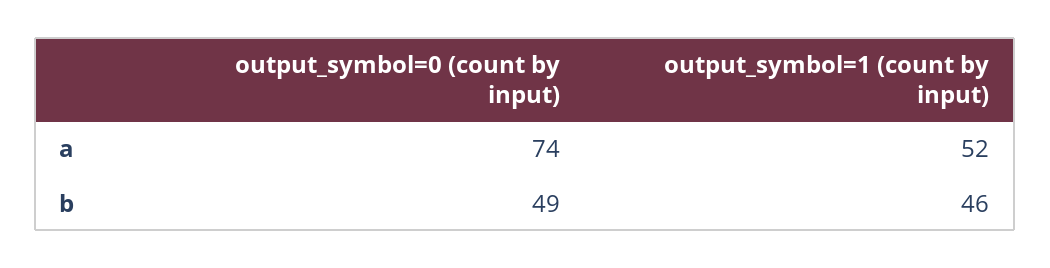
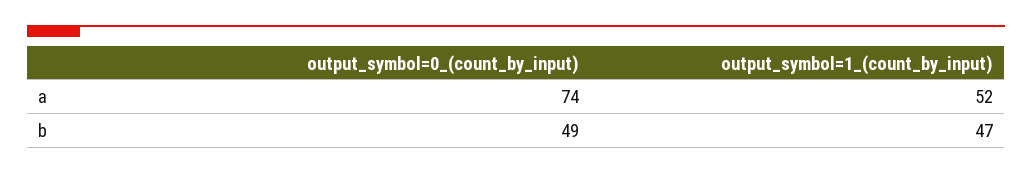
output_symbol=1 (count by input), b: 46 -> 47

